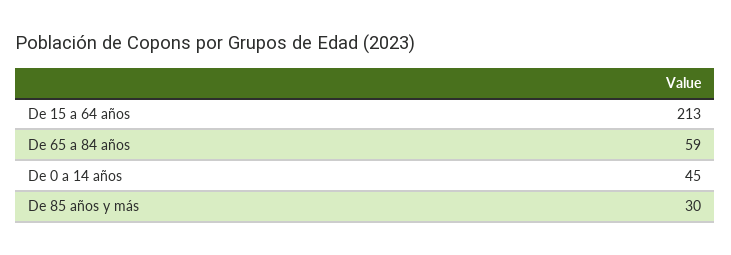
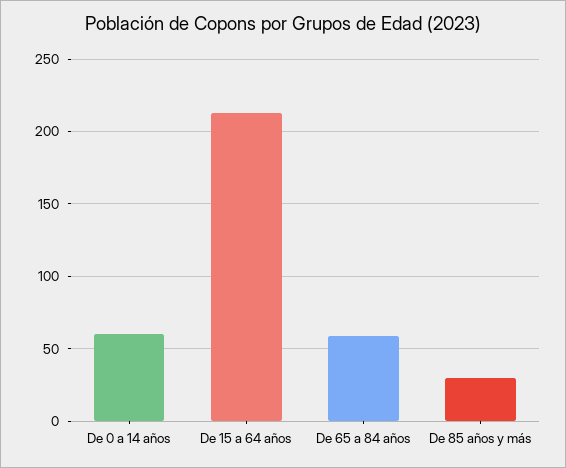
De 0 a 14 años: 45 -> 60

